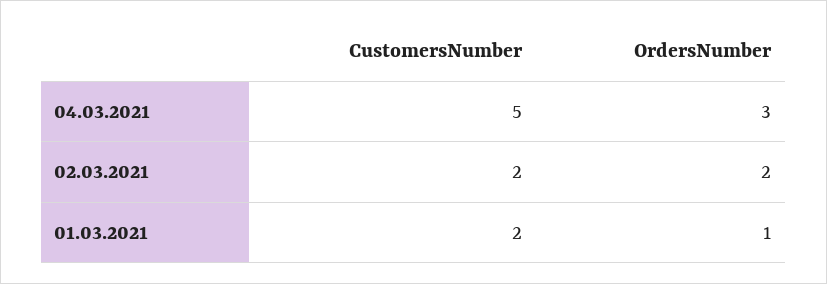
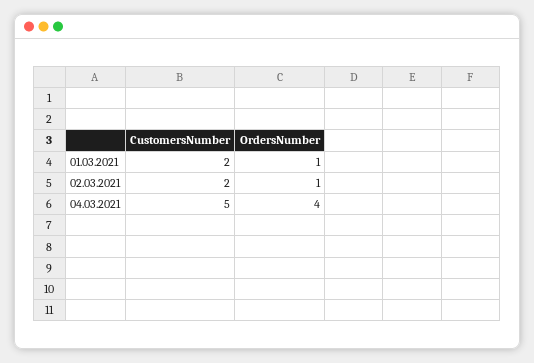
OrdersNumber, 04.03.2021: 3 -> 4
OrdersNumber, 02.03.2021: 2 -> 1

